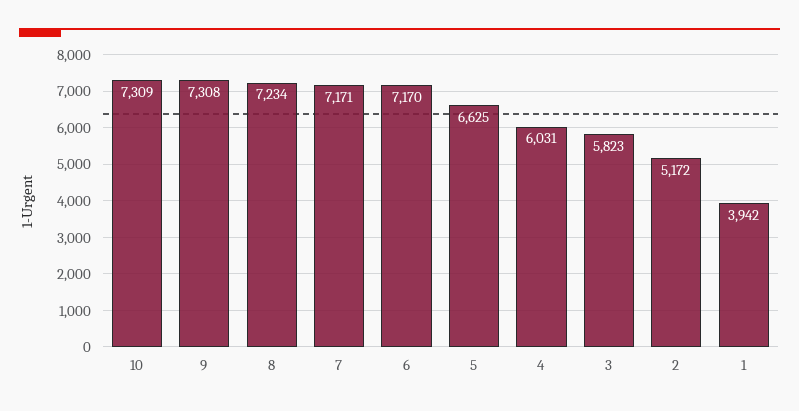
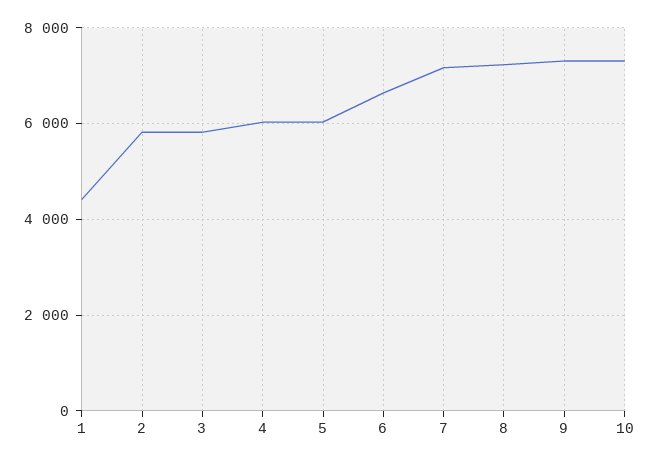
6: 7170 -> 6600
5: 6625 -> 6000
2: 5172 -> 5800
1: 3942 -> 4400

